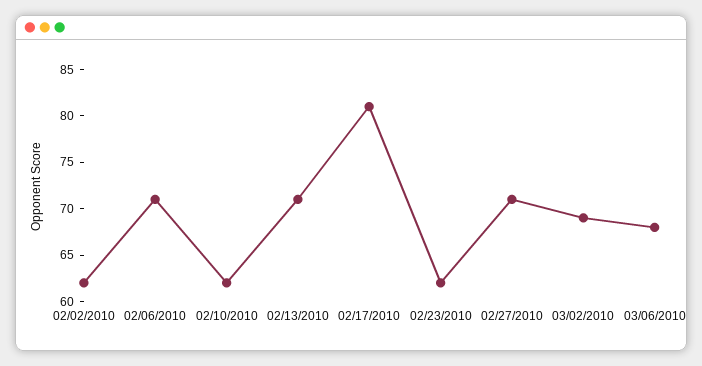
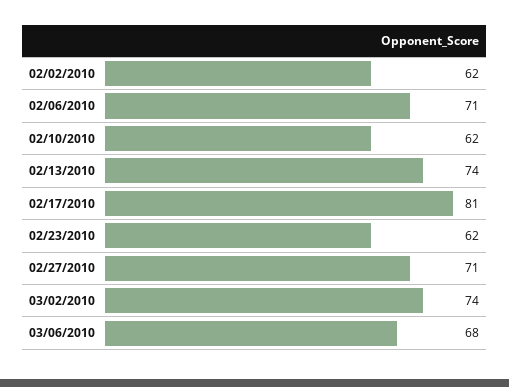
02/13/2010: 71 -> 74
03/02/2010: 69 -> 74

